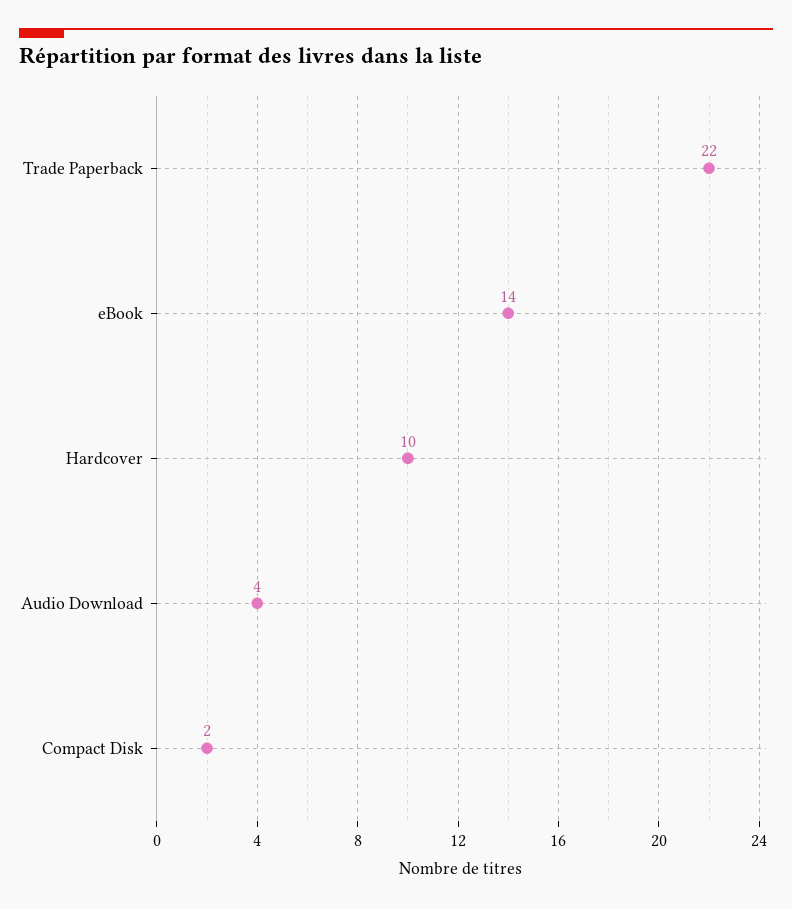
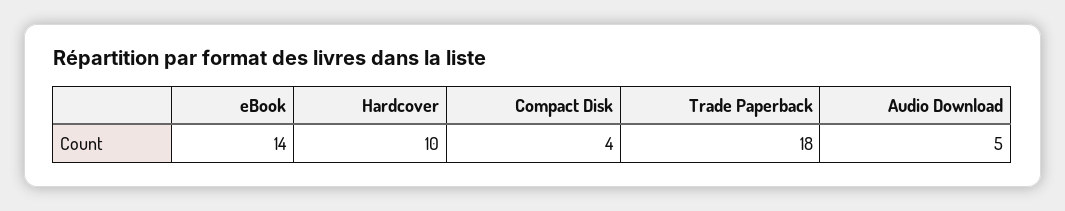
Trade Paperback: 22 -> 18
Audio Download: 4 -> 5
Compact Disk: 2 -> 4

